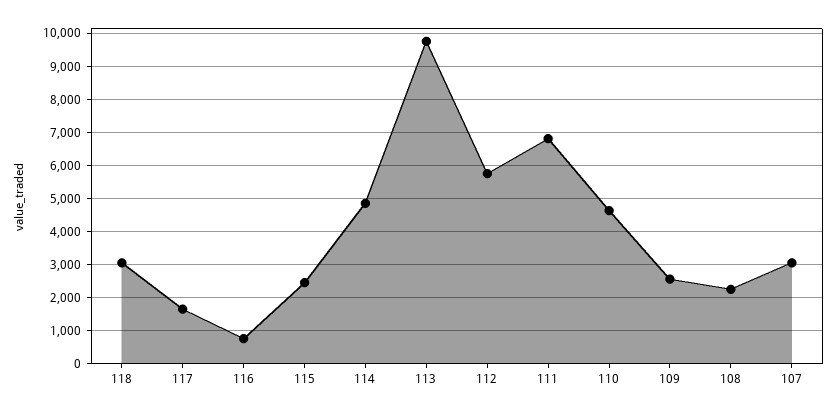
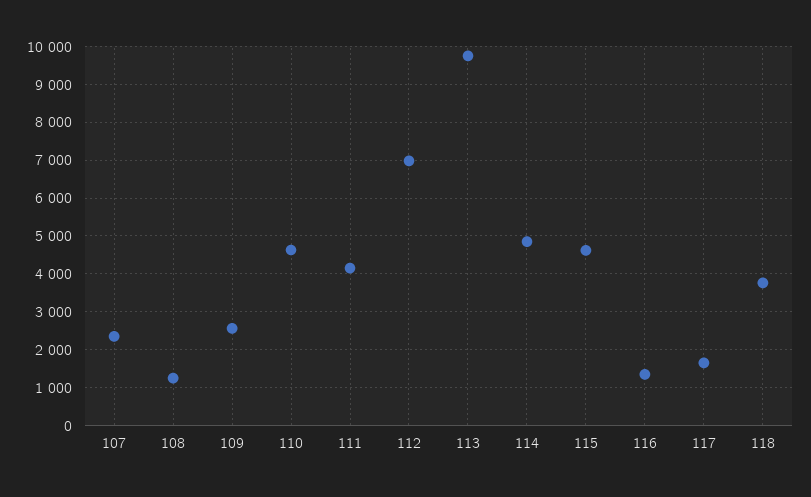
118: 3000 -> 3800
116: 800 -> 1400
115: 2400 -> 4600
112: 5800 -> 7000
111: 6800 -> 4200
108: 2200 -> 1200
107: 3000 -> 2400

